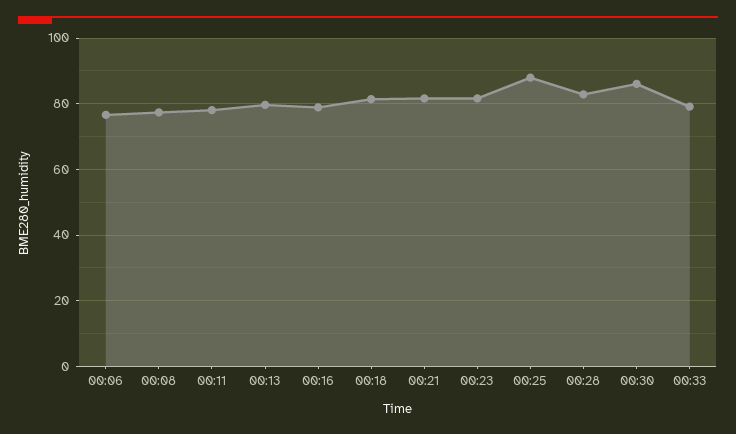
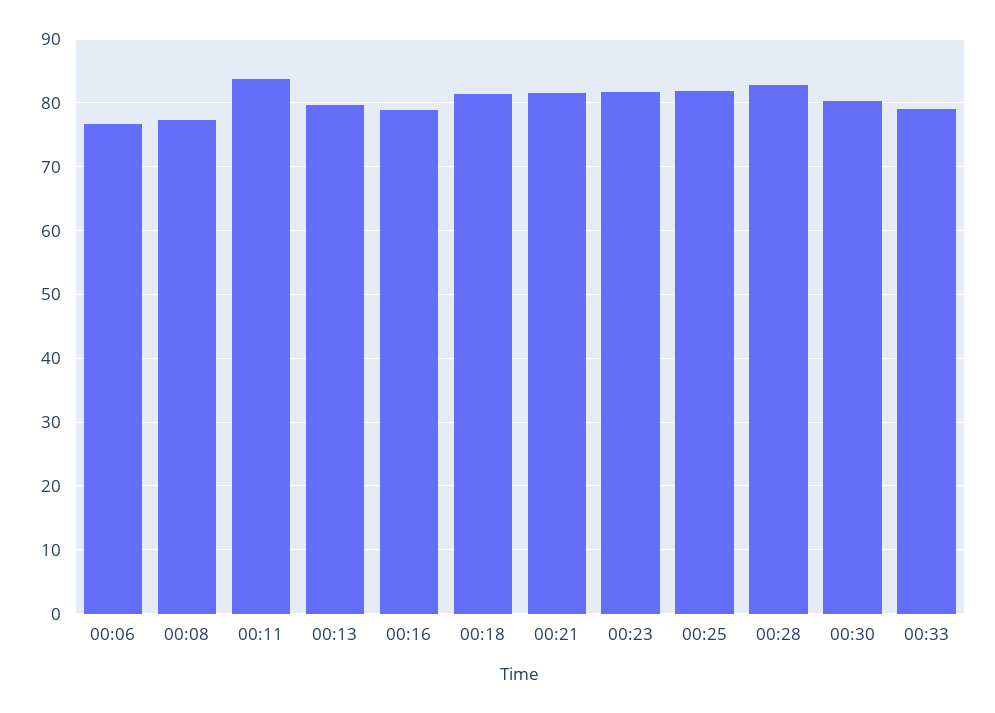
00:11: 78 -> 84
00:25: 88 -> 82
00:30: 86 -> 80

